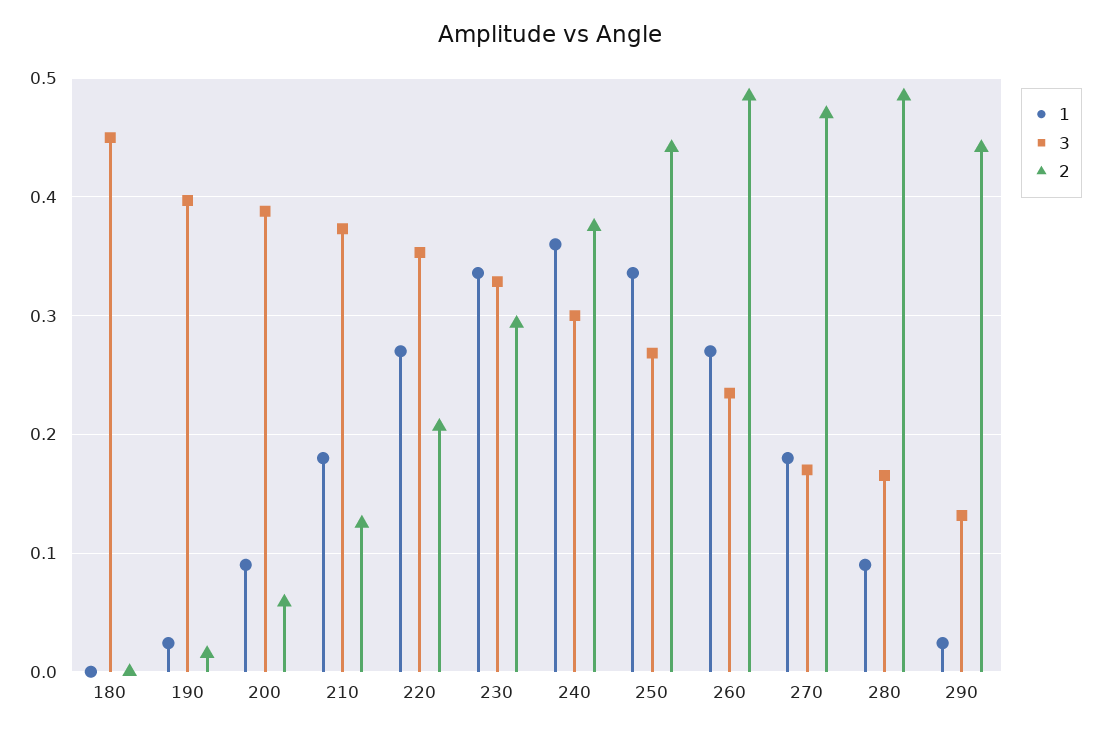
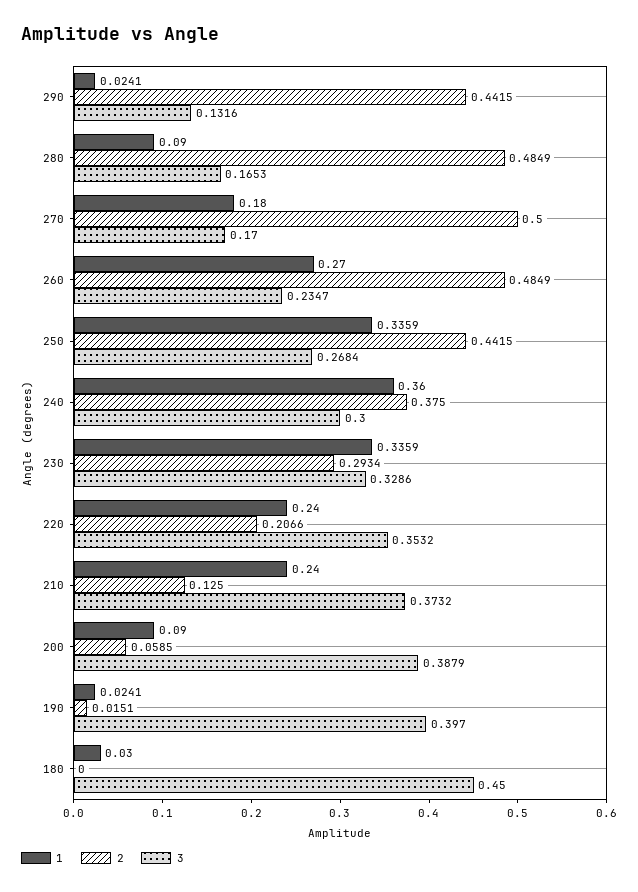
1, 180: 0 -> 0.03
1, 210: 0.18 -> 0.24
1, 220: 0.27 -> 0.24
2, 270: 0.47 -> 0.5

